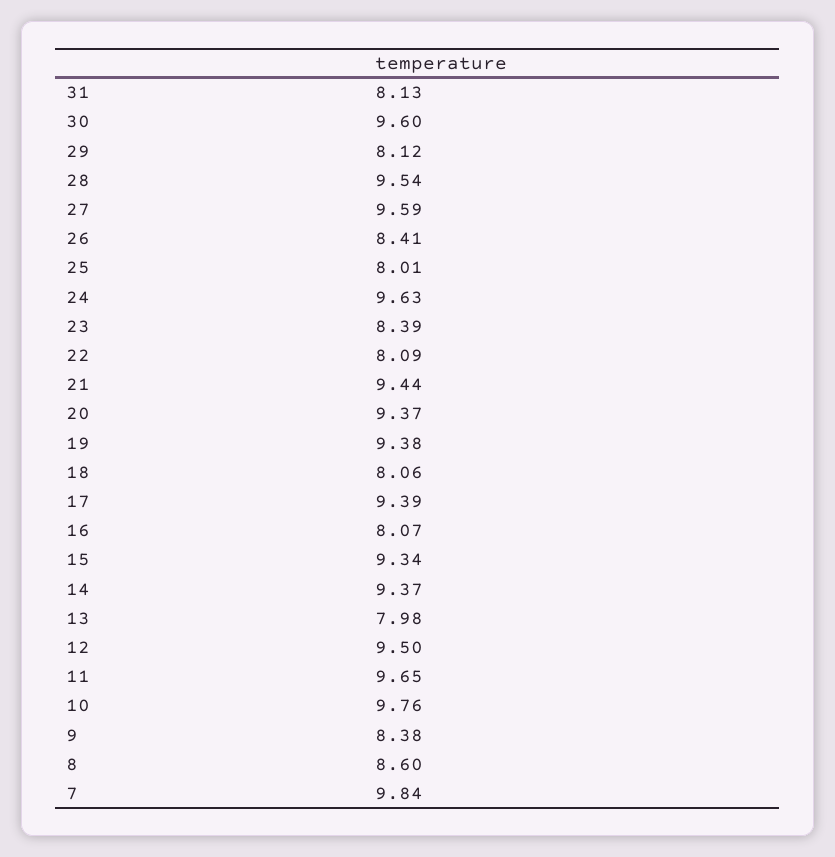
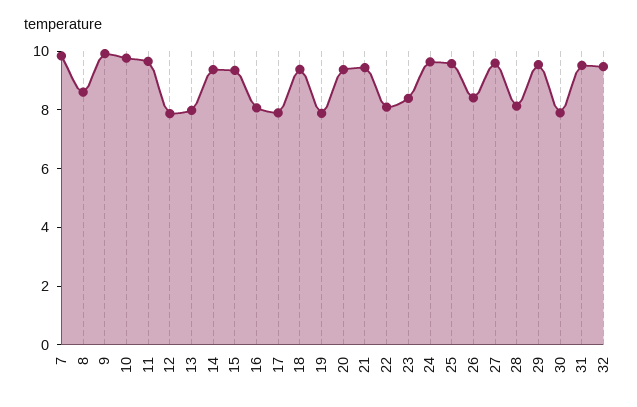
31: 8.13 -> 9.5
30: 9.6 -> 8
29: 8.12 -> 9.5
28: 9.54 -> 8
25: 8.01 -> 9.5
19: 9.38 -> 8
18: 8.06 -> 9.5
17: 9.39 -> 8
12: 9.5 -> 8
9: 8.38 -> 10
32: none -> 9.5

